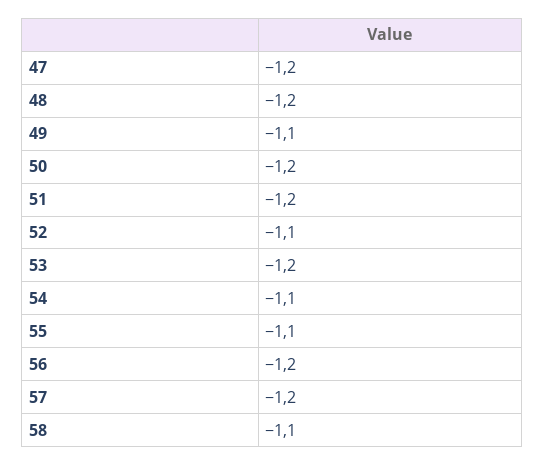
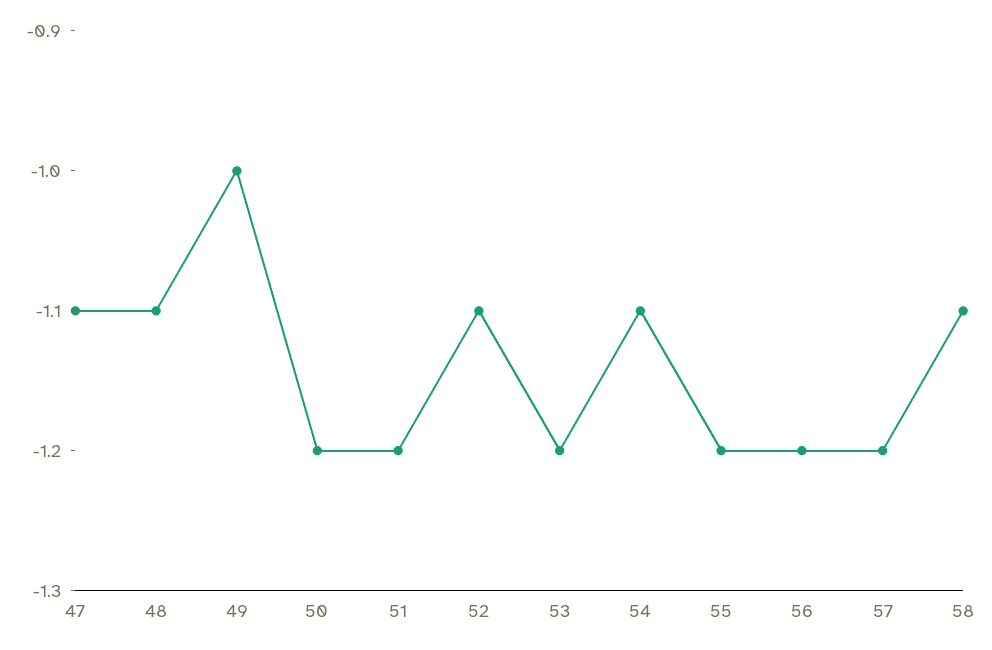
47: -1.2 -> -1.1
48: -1.2 -> -1.1
49: -1.1 -> -1
55: -1.1 -> -1.2

